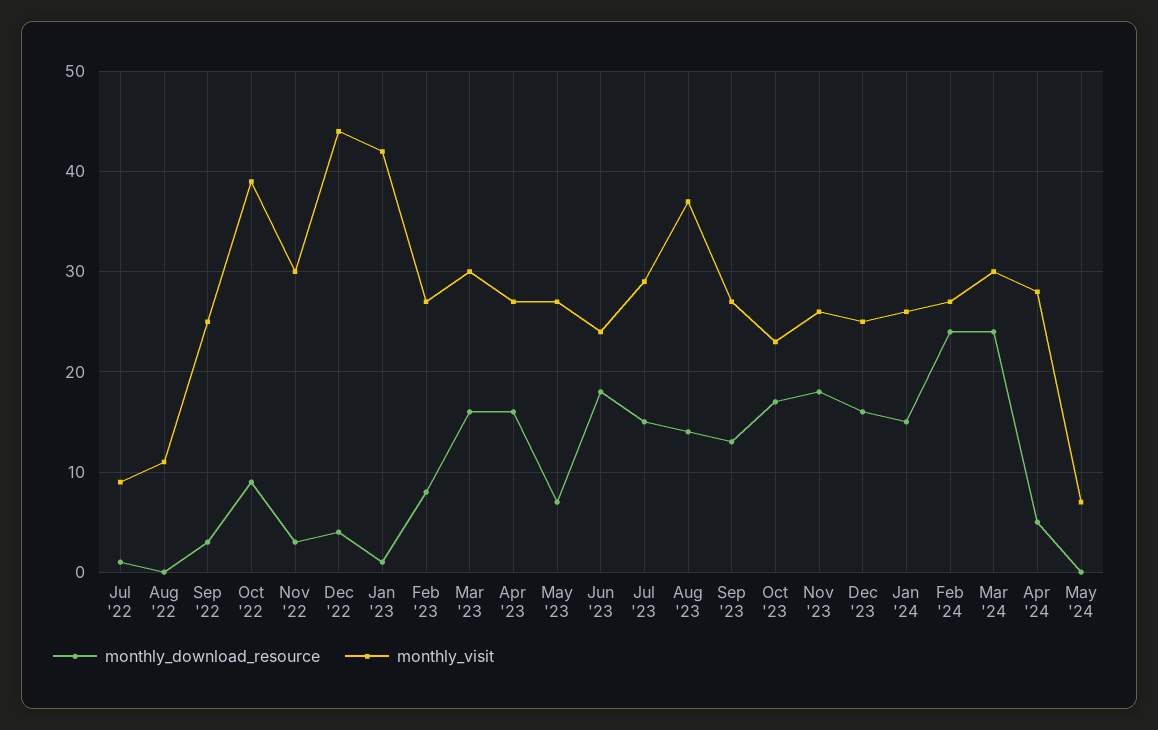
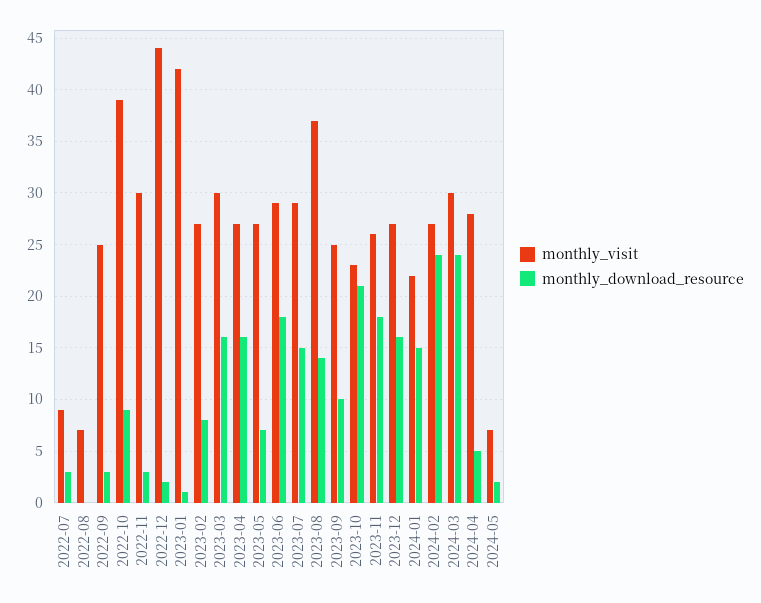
monthly_download_resource, Jul '22: 1 -> 3
monthly_visit, Aug '22: 11 -> 7
monthly_download_resource, Dec '22: 4 -> 2
monthly_visit, Jun '23: 24 -> 29
monthly_download_resource, Sep '23: 13 -> 10
monthly_visit, Sep '23: 27 -> 25
monthly_download_resource, Oct '23: 17 -> 21
monthly_visit, Dec '23: 25 -> 27
monthly_visit, Jan '24: 26 -> 22
monthly_download_resource, May '24: 0 -> 2

